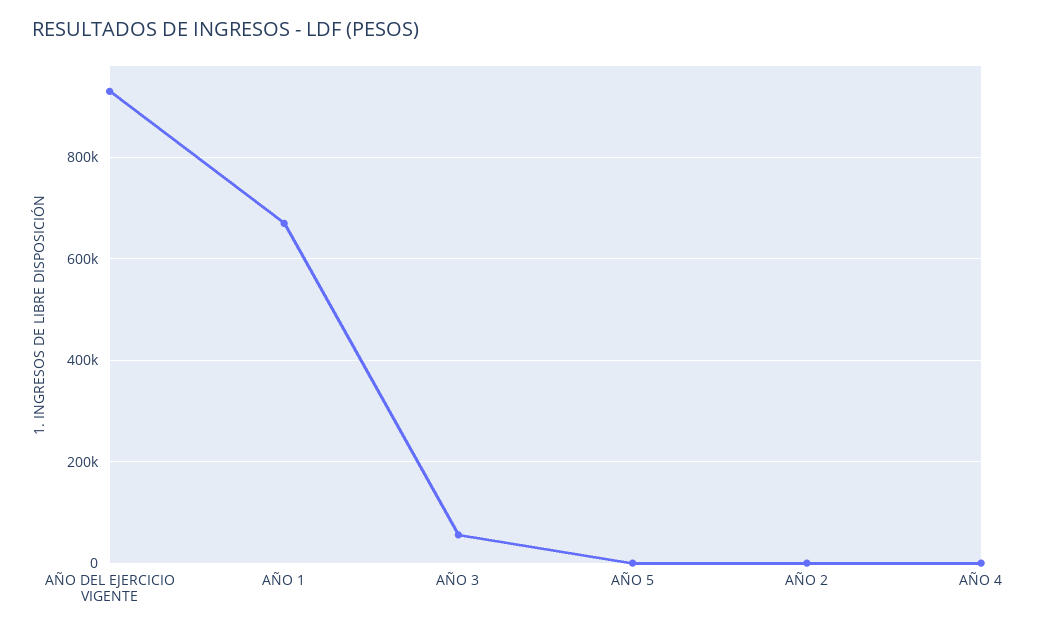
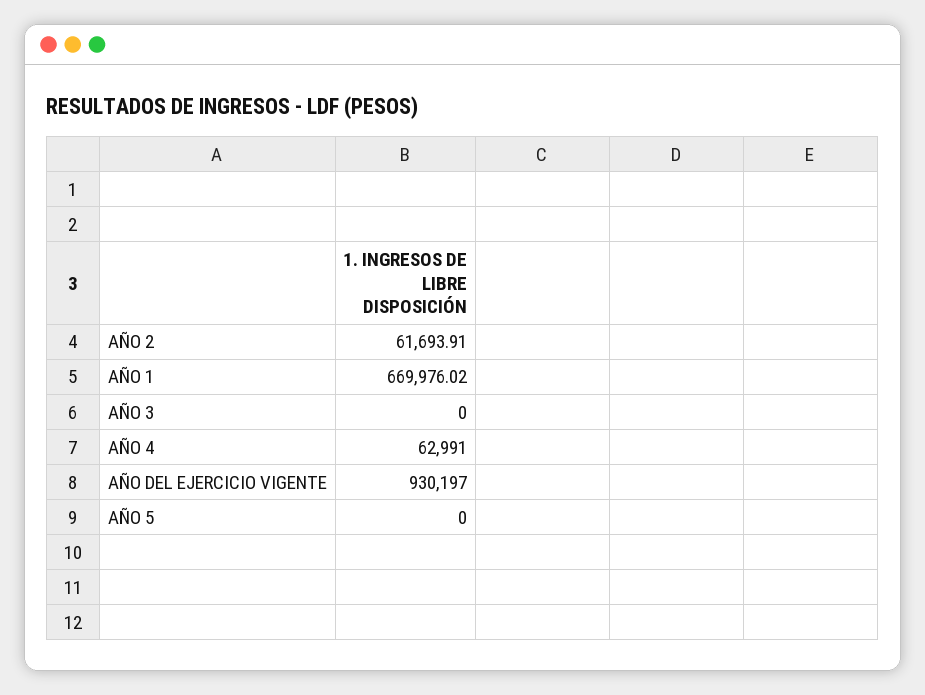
AÑO 3: 60000 -> 0
AÑO 2: 0 -> 61693.91
AÑO 4: 0 -> 62991

